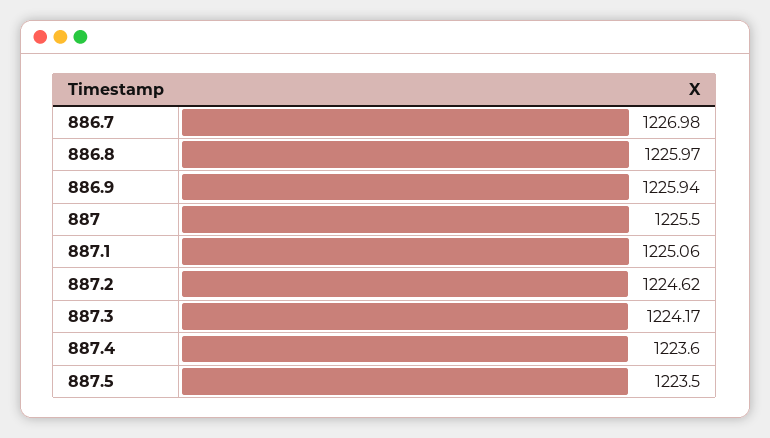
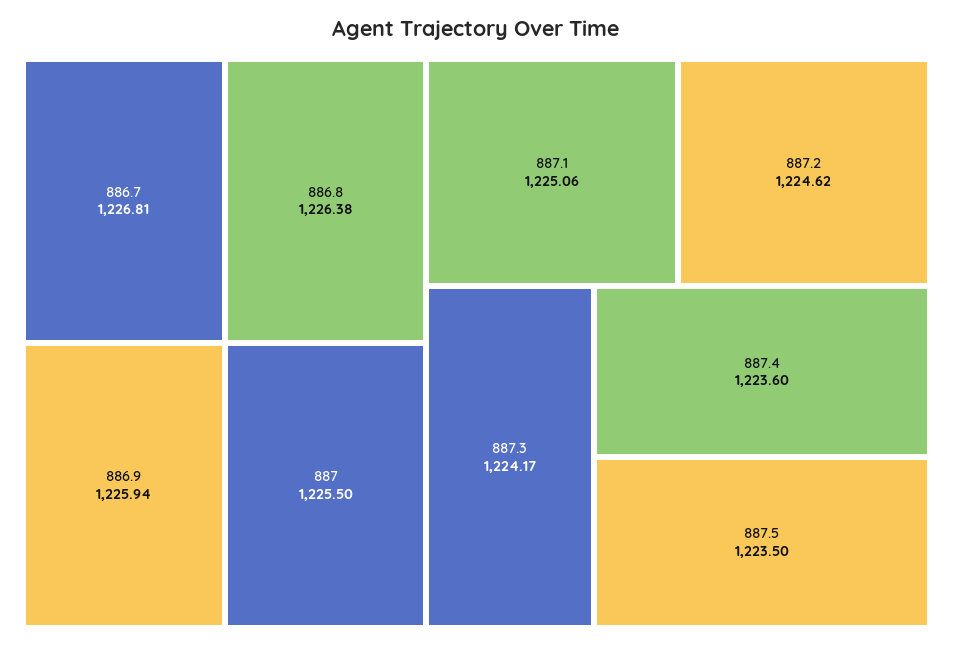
886.7: 1226.98 -> 1226.81
886.8: 1225.97 -> 1226.38

